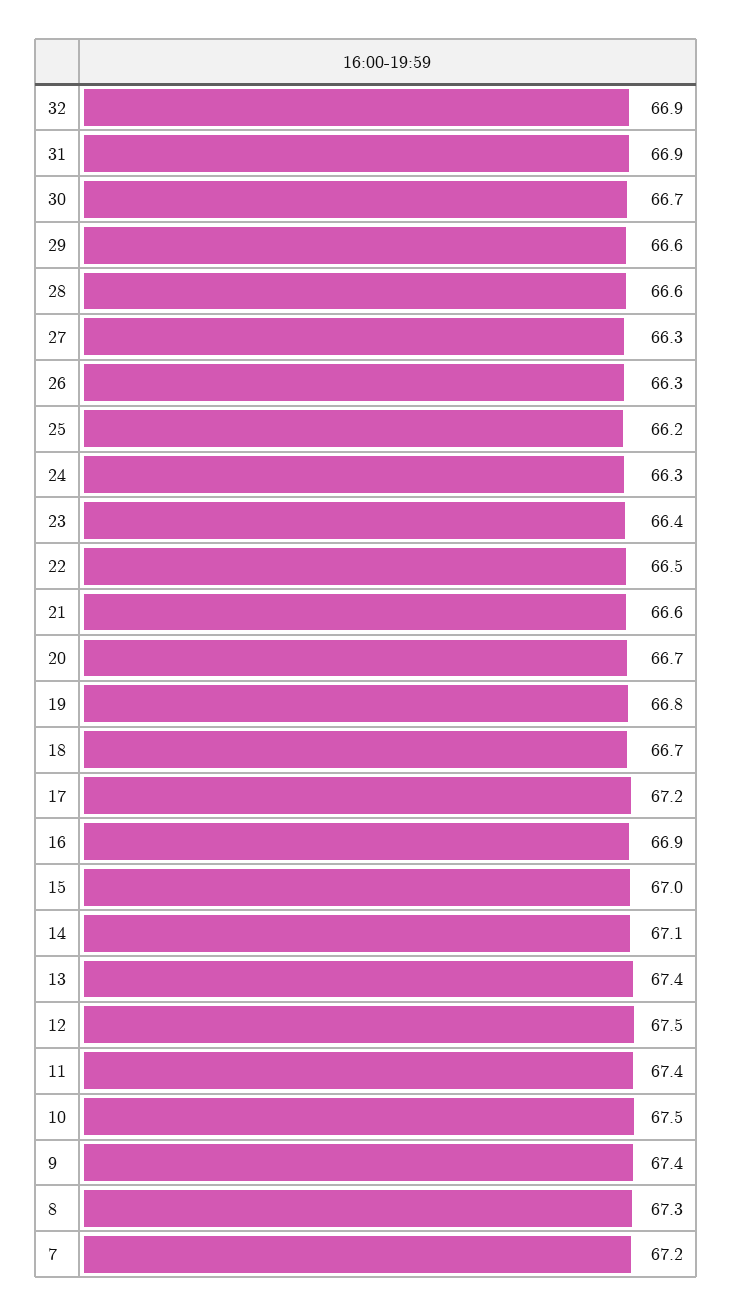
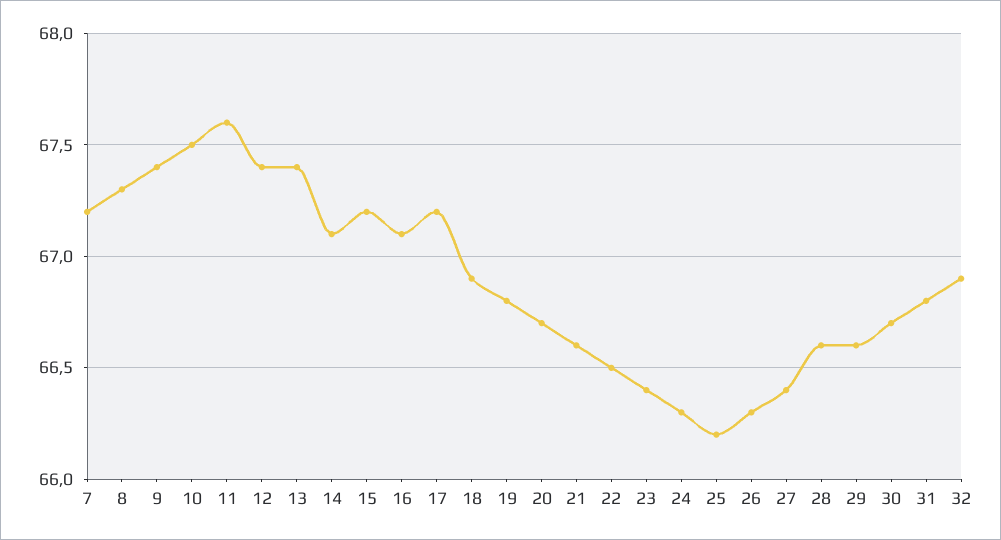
31: 66.9 -> 66.8
27: 66.3 -> 66.4
18: 66.7 -> 66.9
16: 66.9 -> 67.1
15: 67 -> 67.2
12: 67.5 -> 67.4
11: 67.4 -> 67.6

